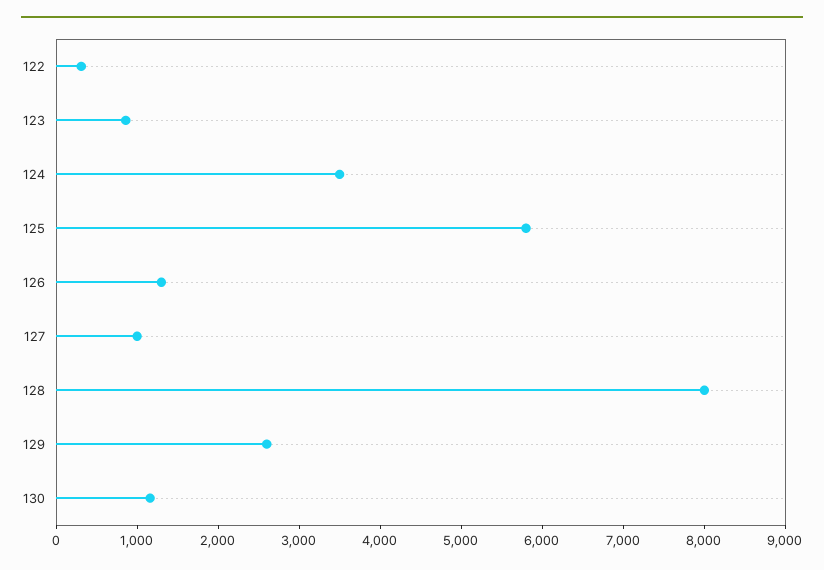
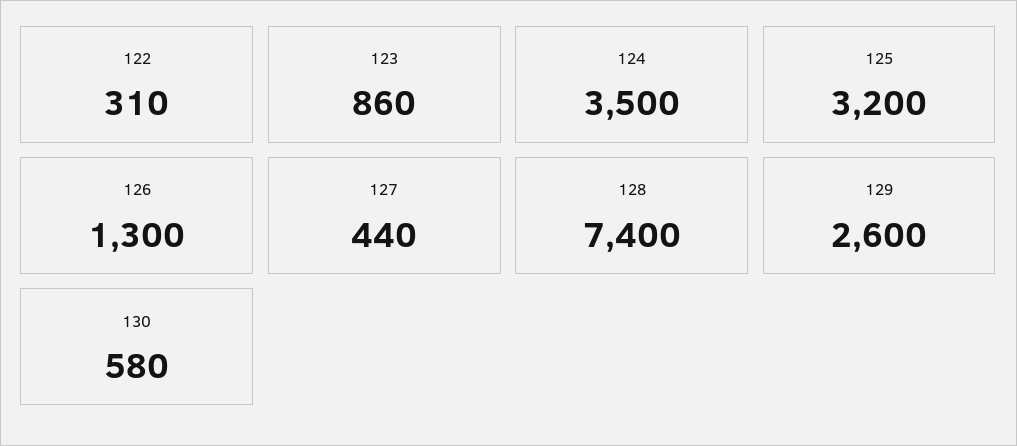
125: 5800 -> 3200
127: 1000 -> 440
128: 8000 -> 7400
130: 1200 -> 580

